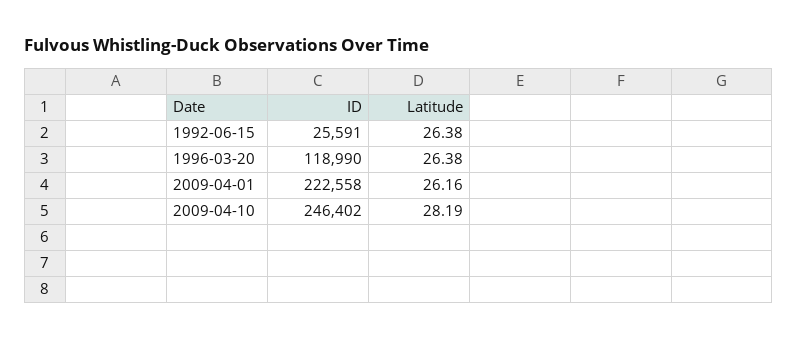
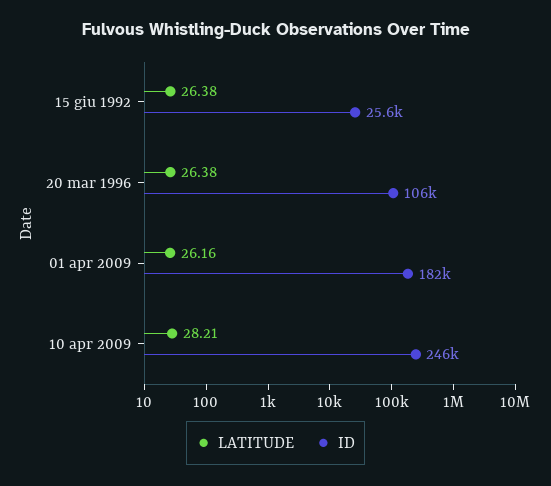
ID, 1996-03-20: 118990 -> 106000
ID, 2009-04-01: 222558 -> 182000
Latitude, 2009-04-10: 28.19 -> 28.21

